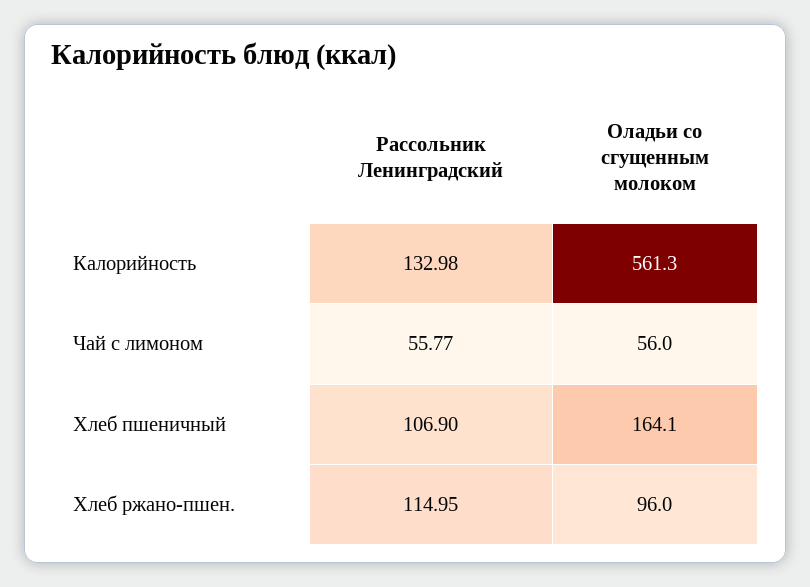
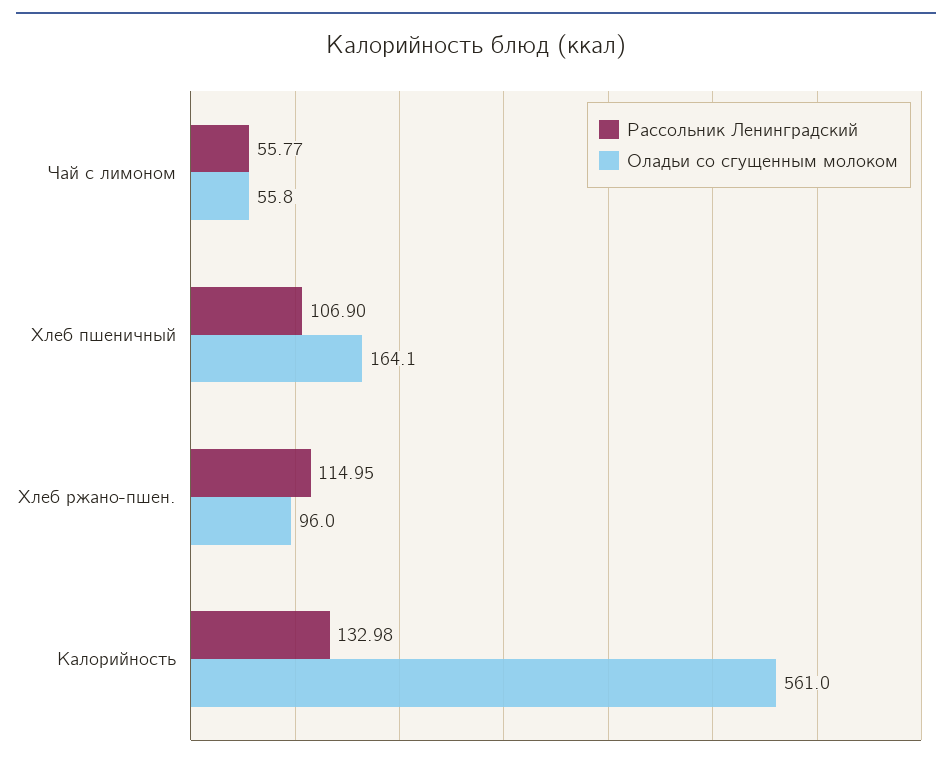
Оладьи со сгущенным молоком, Калорийность: 561.3 -> 561
Оладьи со сгущенным молоком, Чай с лимоном: 56 -> 55.8

